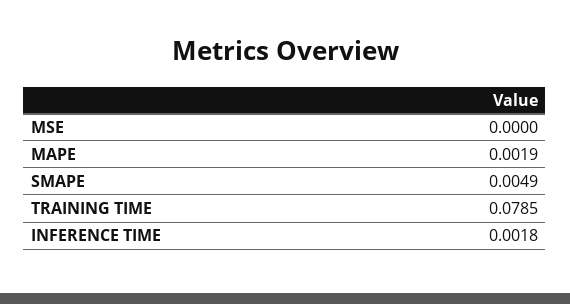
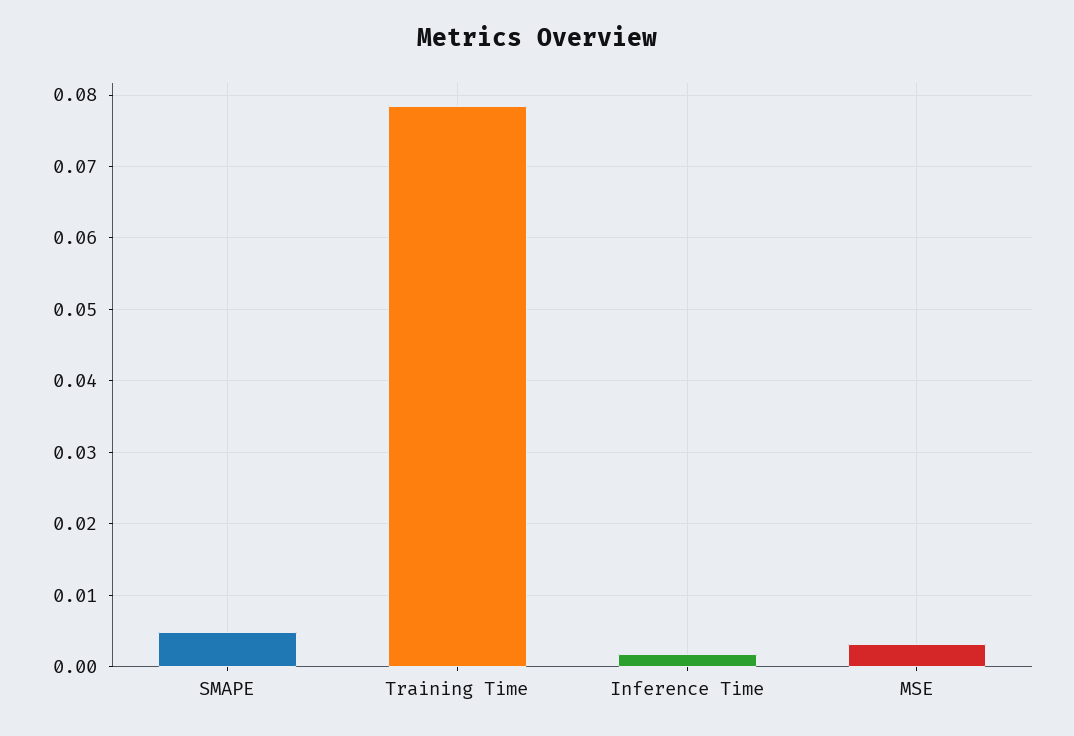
MSE: 0 -> 0.003
MAPE: 0.0019 -> none

